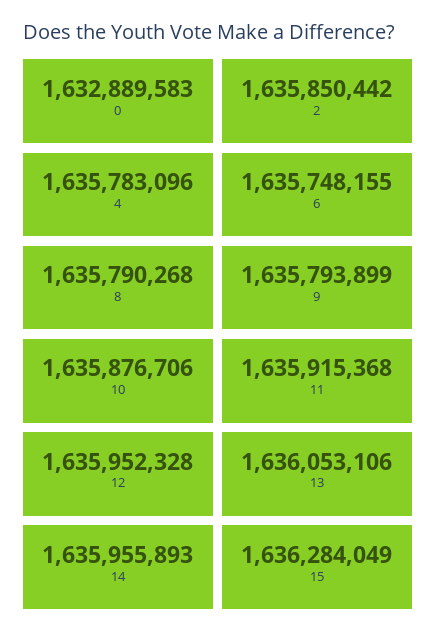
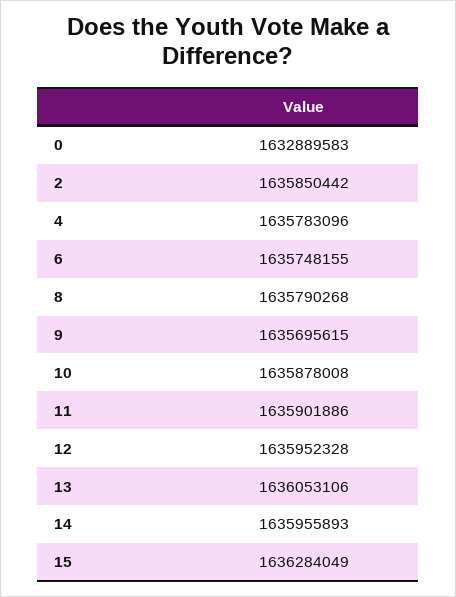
9: 1635793899 -> 1635695615
10: 1635876706 -> 1635878008
11: 1635915368 -> 1635901886

